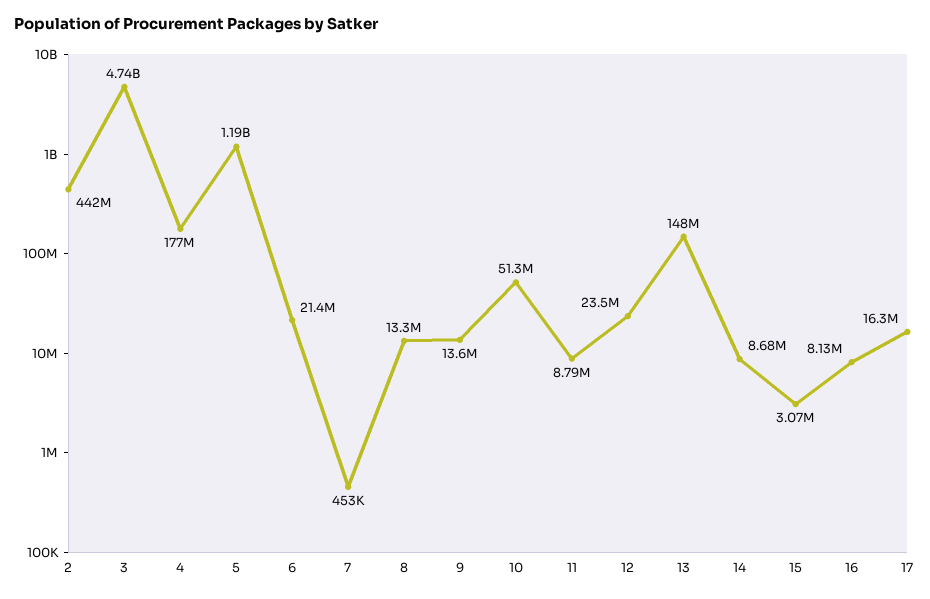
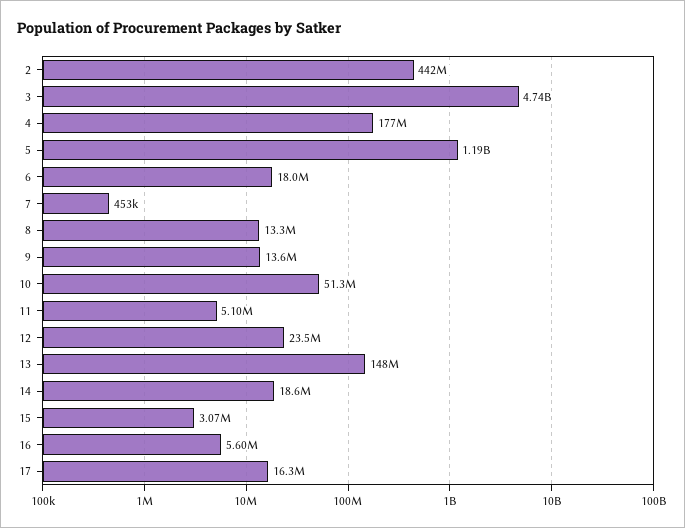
6: 21400000 -> 18000000
11: 8790000 -> 5100000
14: 8680000 -> 18600000
16: 8130000 -> 5600000

